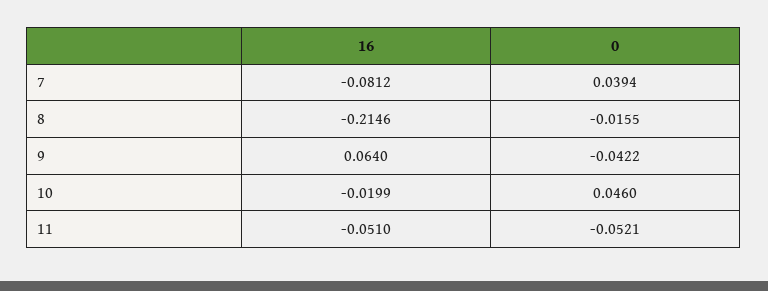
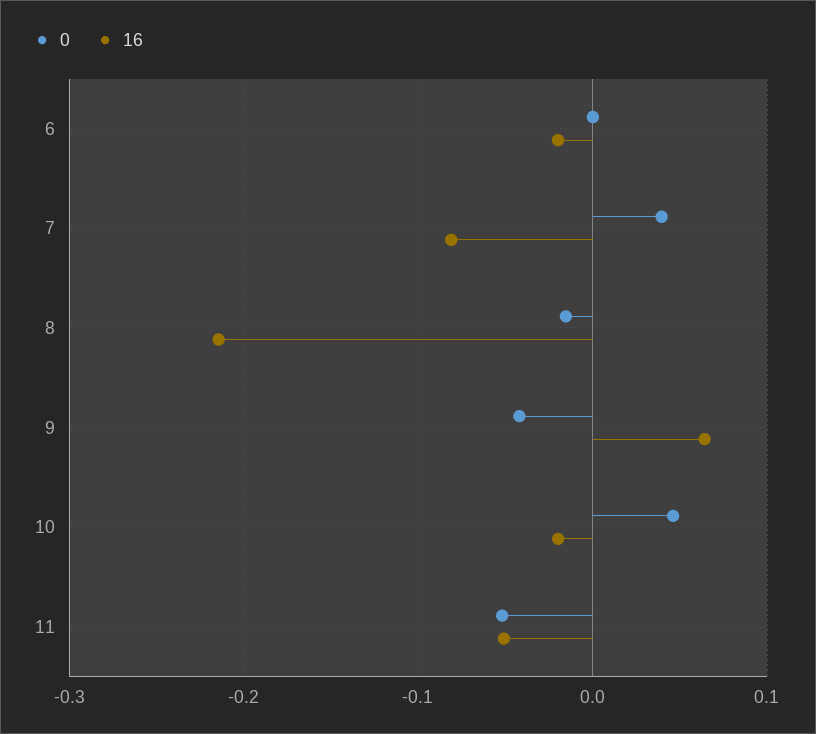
0, 6: none -> 0
16, 6: none -> -0.02

